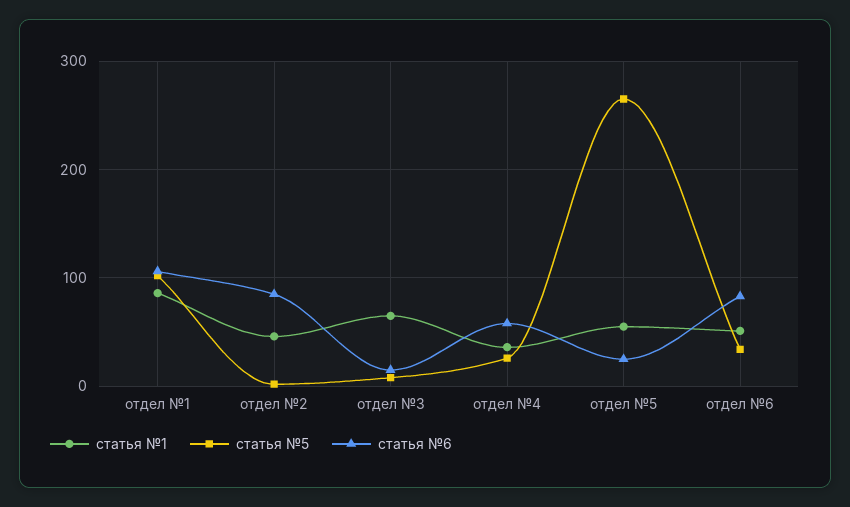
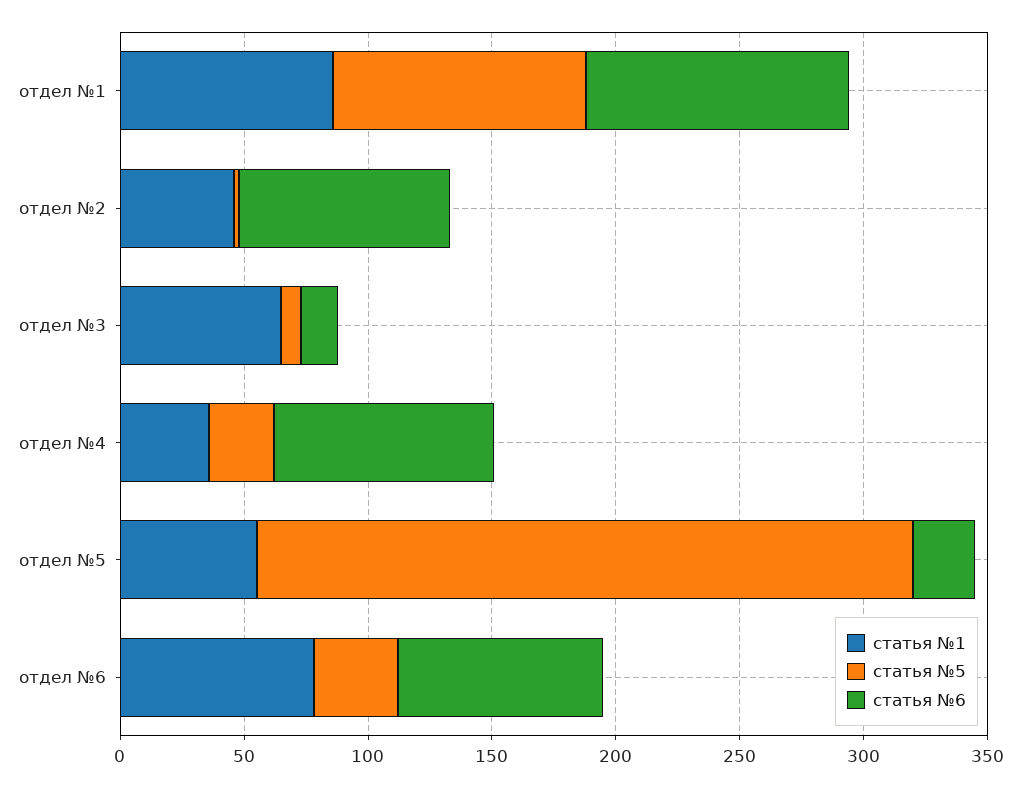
статья №6, отдел №4: 60 -> 90
статья №1, отдел №6: 50 -> 80

